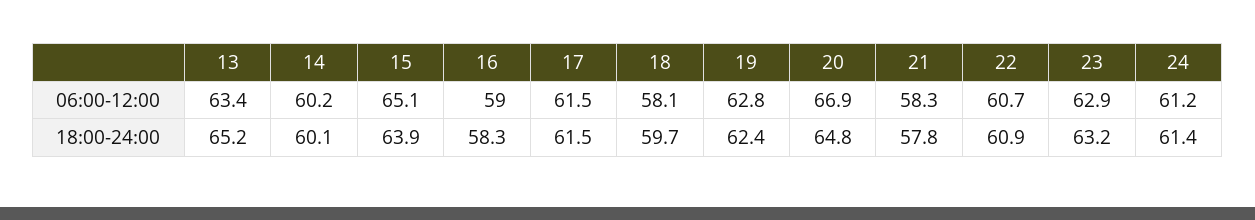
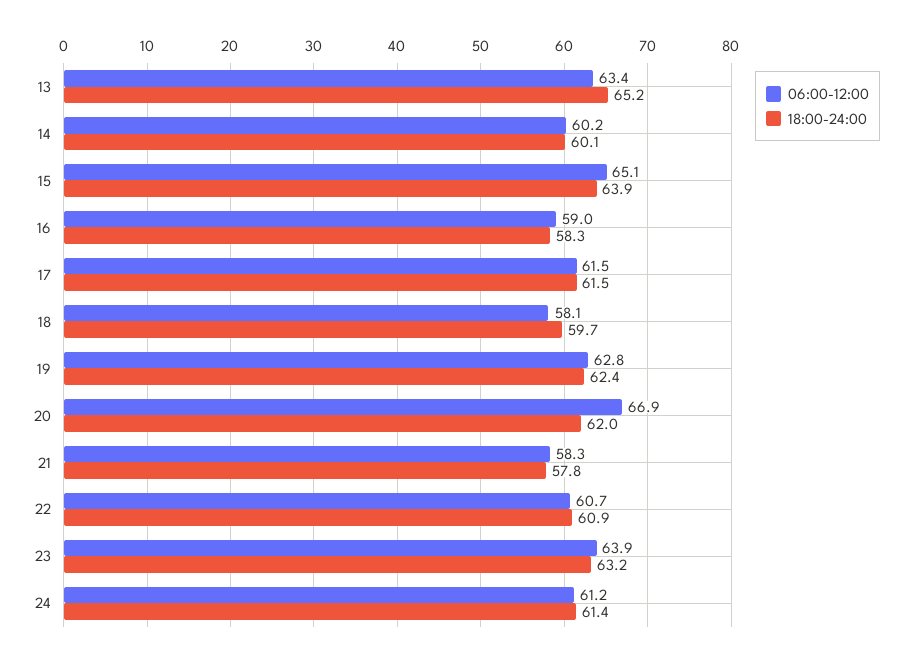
06:00-12:00, 23: 62.9 -> 63.9
18:00-24:00, 20: 64.8 -> 62

